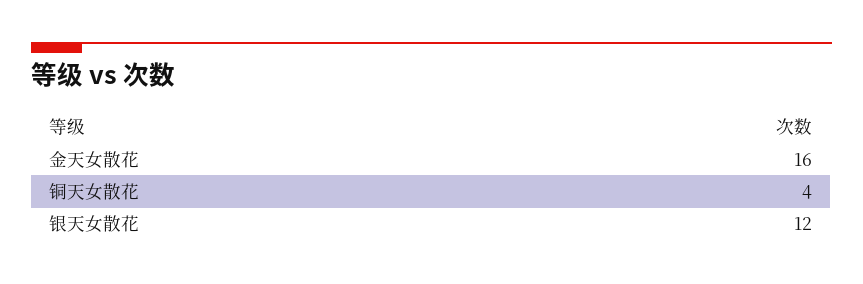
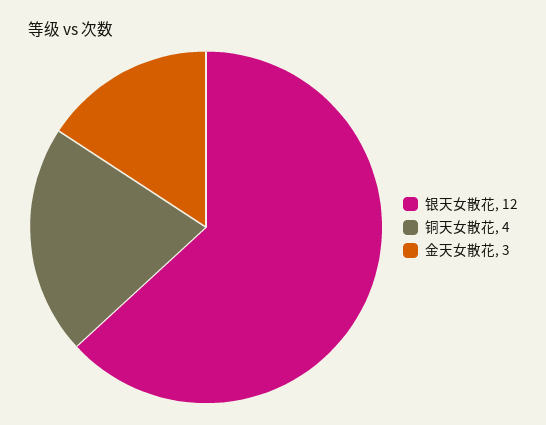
金天女散花: 16 -> 3

